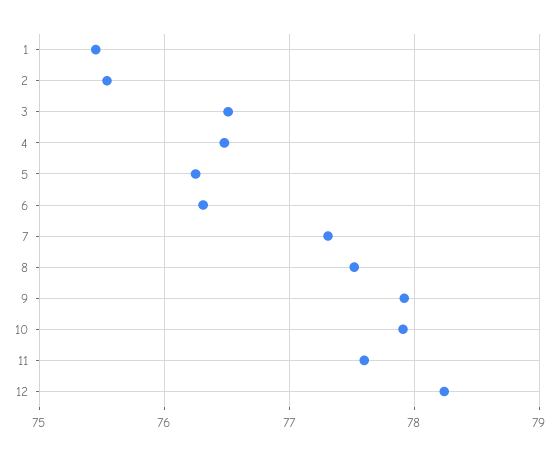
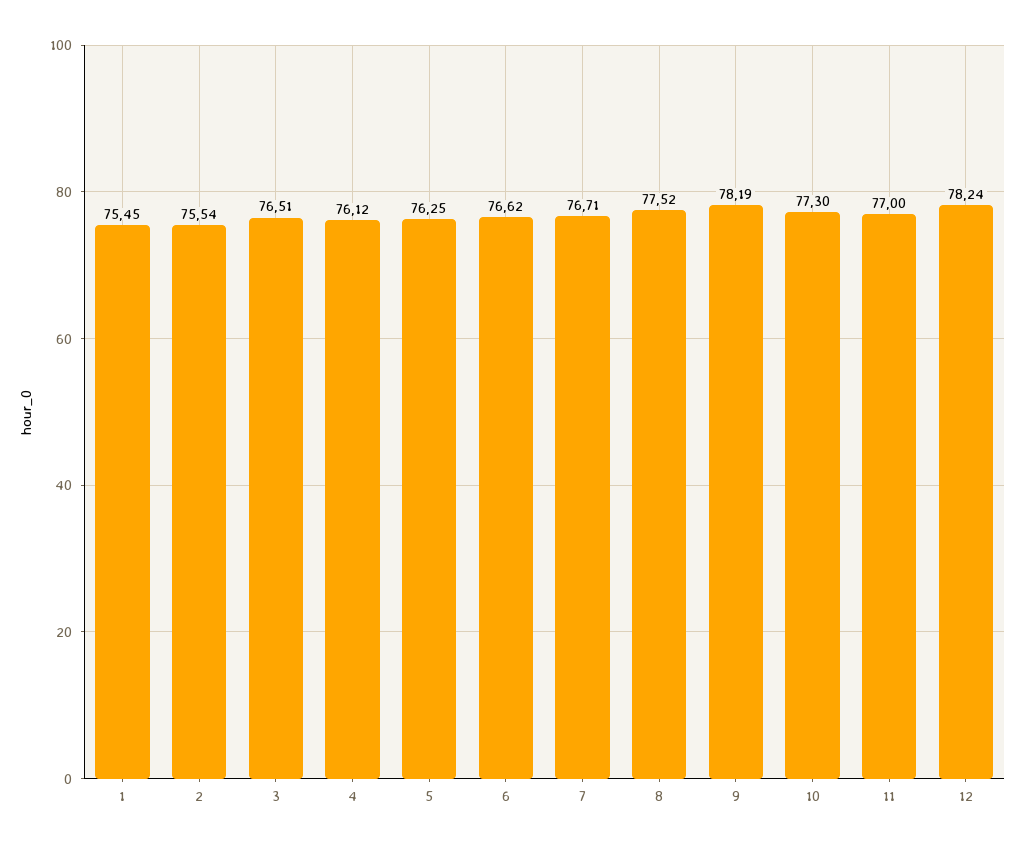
4: 76.5 -> 76.12
6: 76.3 -> 76.62
7: 77.3 -> 76.71
9: 77.9 -> 78.19
10: 77.9 -> 77.3
11: 77.6 -> 77

